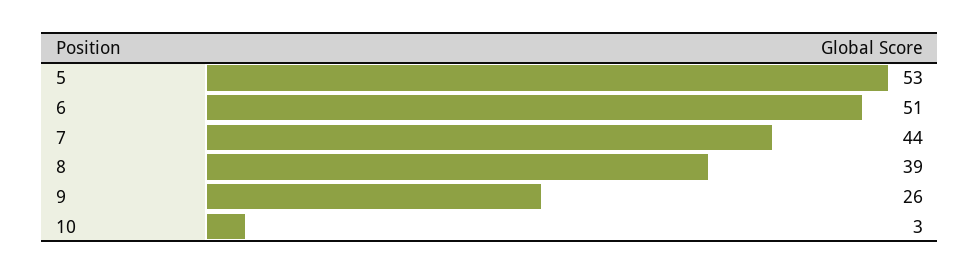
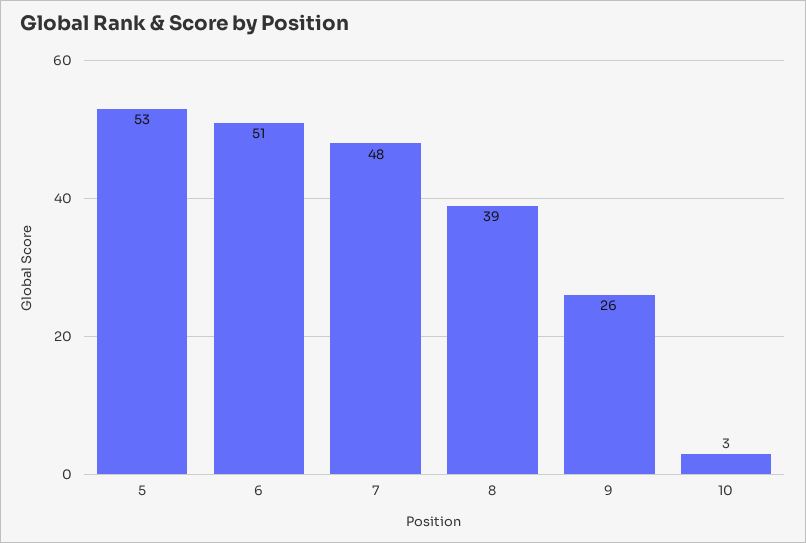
7: 44 -> 48

